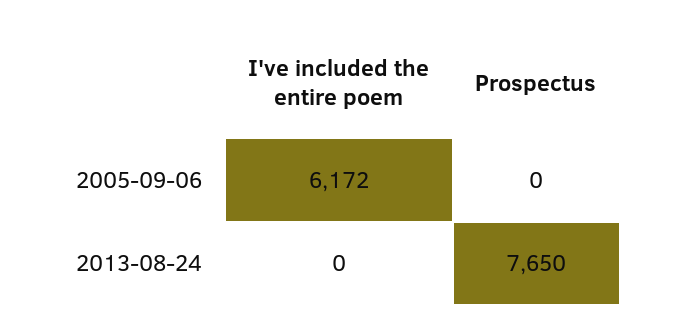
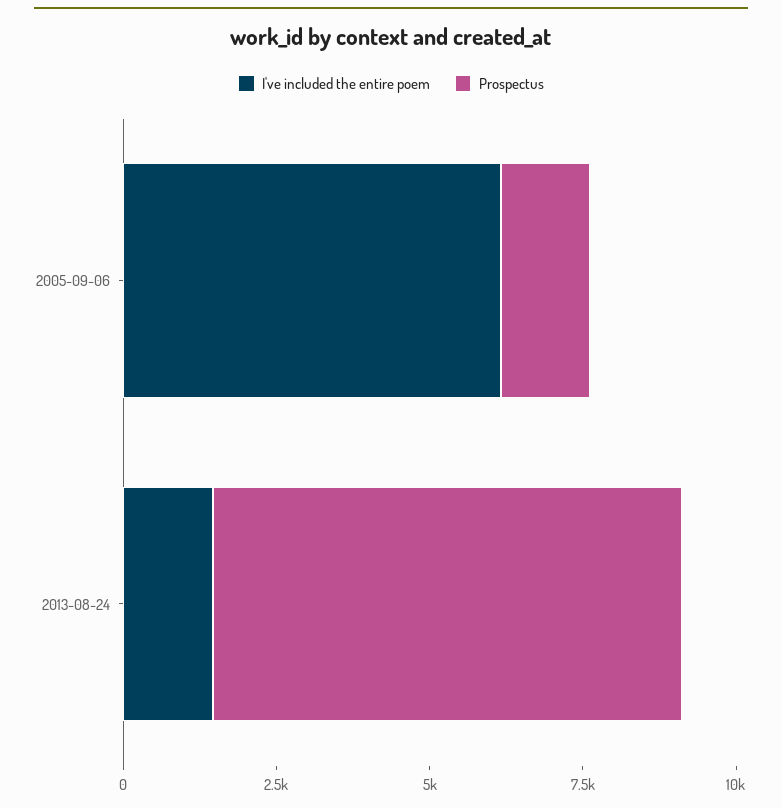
Prospectus, 2005-09-06: 0 -> 1500
I've included the entire poem, 2013-08-24: 0 -> 1500

